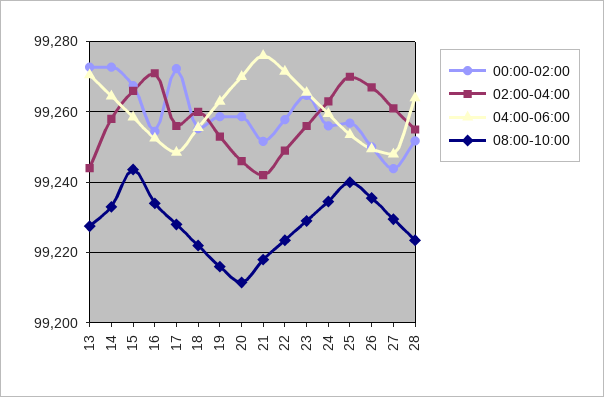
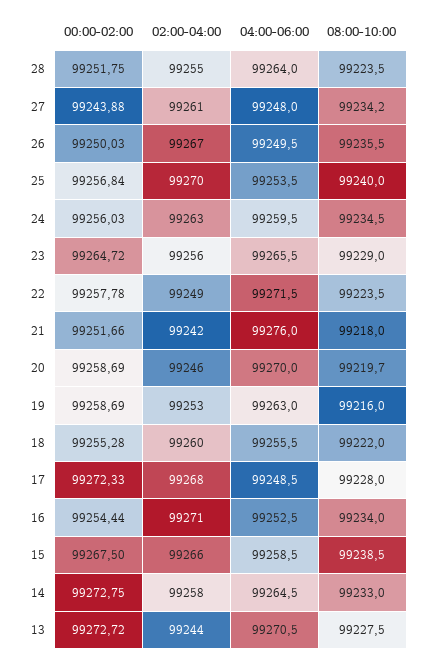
08:00-10:00, 15: 99244 -> 99238.5
02:00-04:00, 17: 99256 -> 99268
08:00-10:00, 20: 99212 -> 99219.7
08:00-10:00, 27: 99230 -> 99234.2

